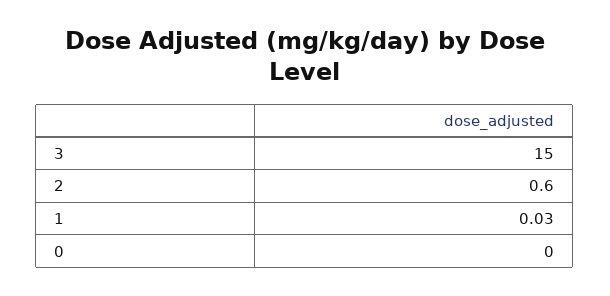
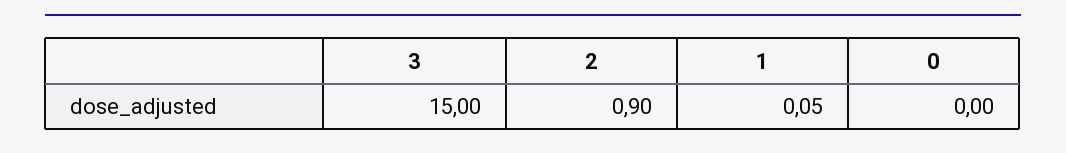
2: 0.6 -> 0.9
1: 0.03 -> 0.05

